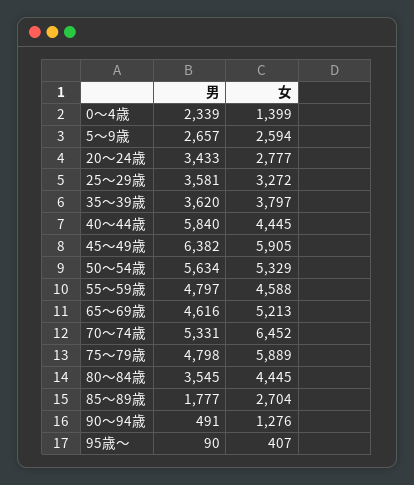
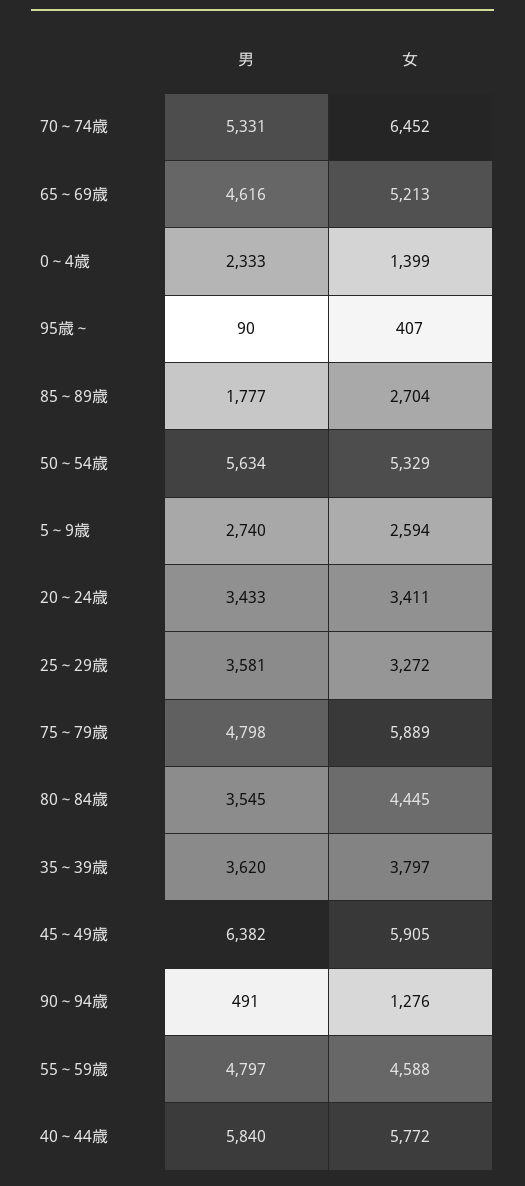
男, 0～4歳: 2339 -> 2333
男, 5～9歳: 2657 -> 2740
女, 20～24歳: 2777 -> 3411
女, 40～44歳: 4445 -> 5772

